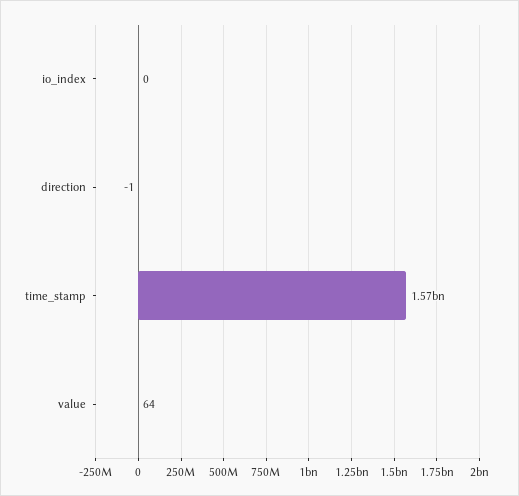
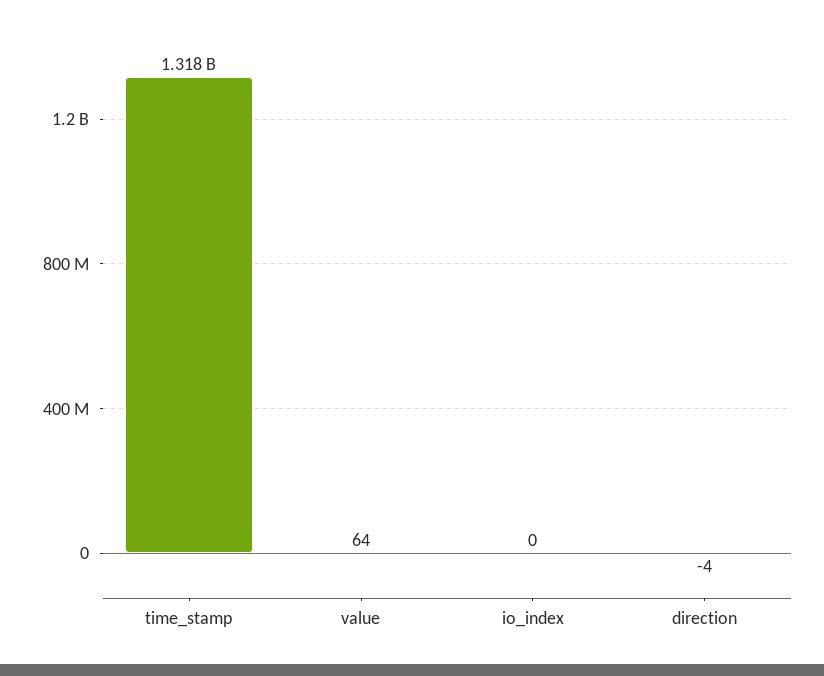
direction: -1 -> -4
time_stamp: 1570000000 -> 1318000000

